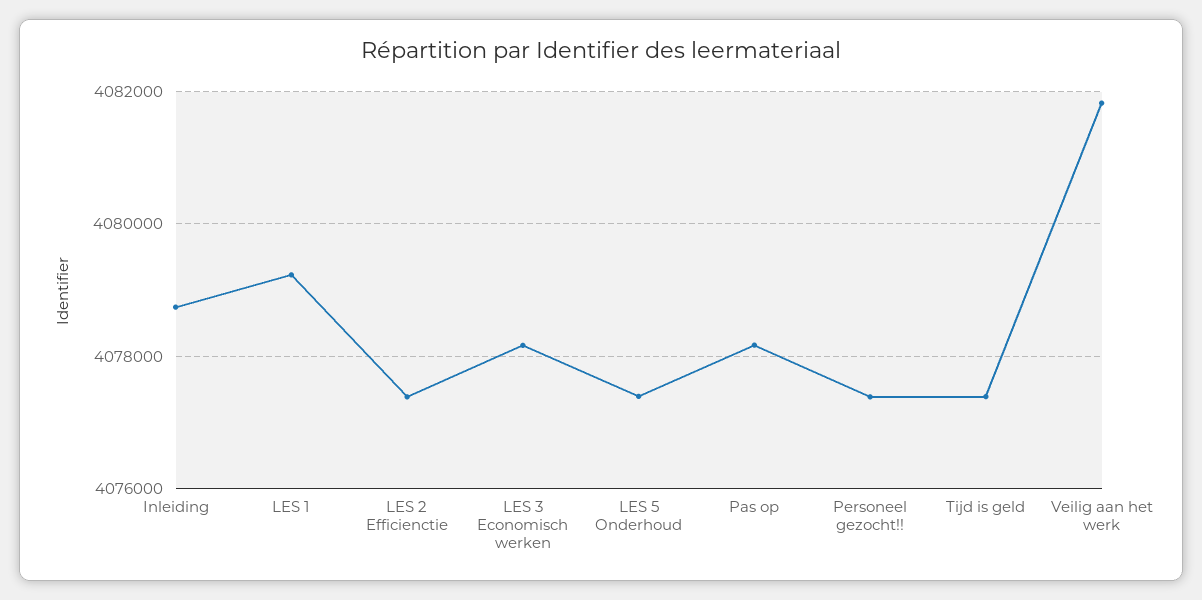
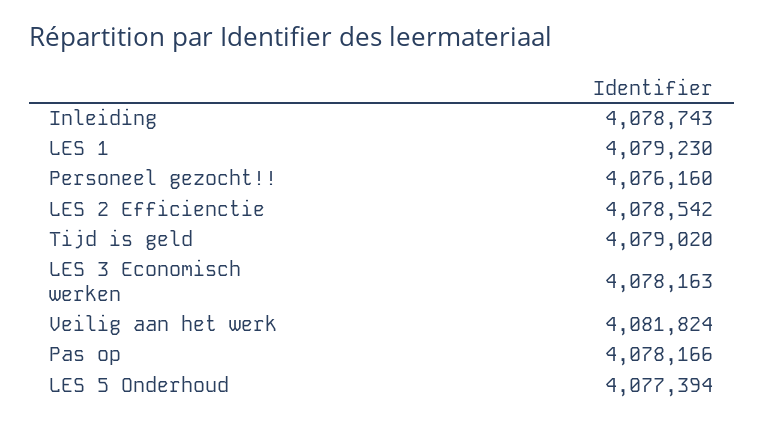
LES 2 Efficienctie: 4077400 -> 4078542
Personeel gezocht!!: 4077400 -> 4076160
Tijd is geld: 4077400 -> 4079020

